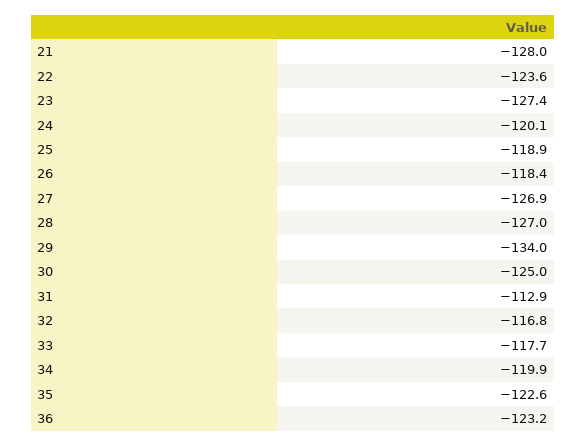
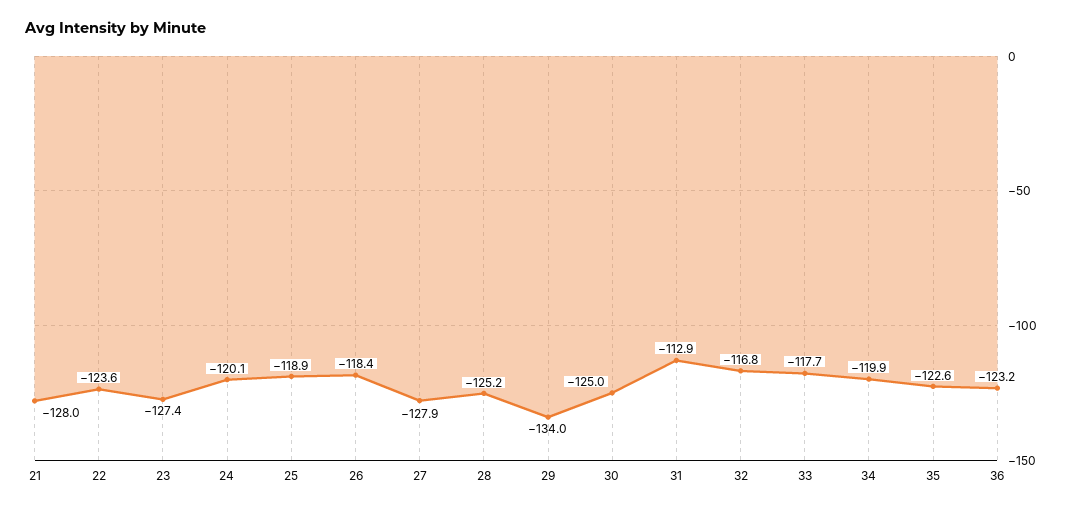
27: -126.9 -> -127.9
28: -127 -> -125.2

